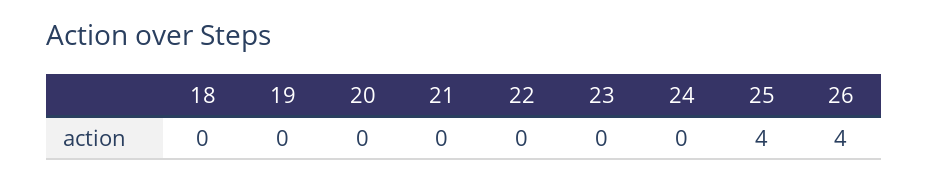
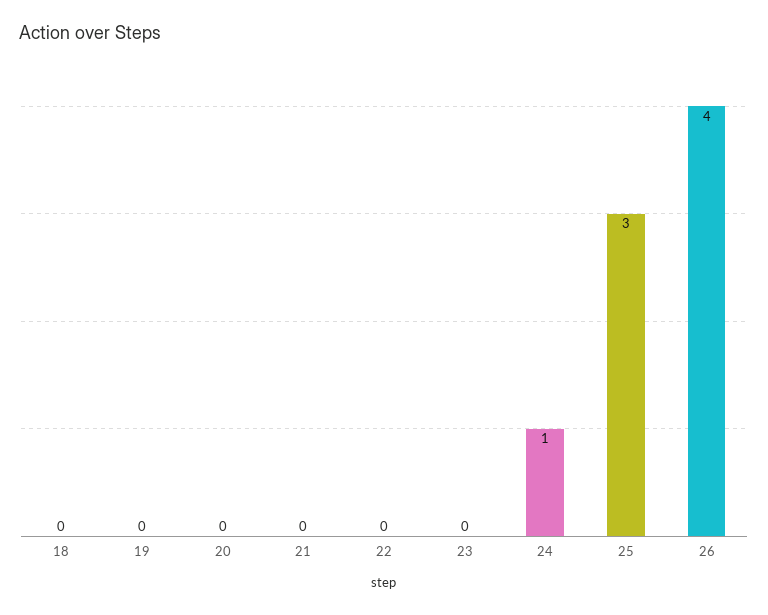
24: 0 -> 1
25: 4 -> 3

